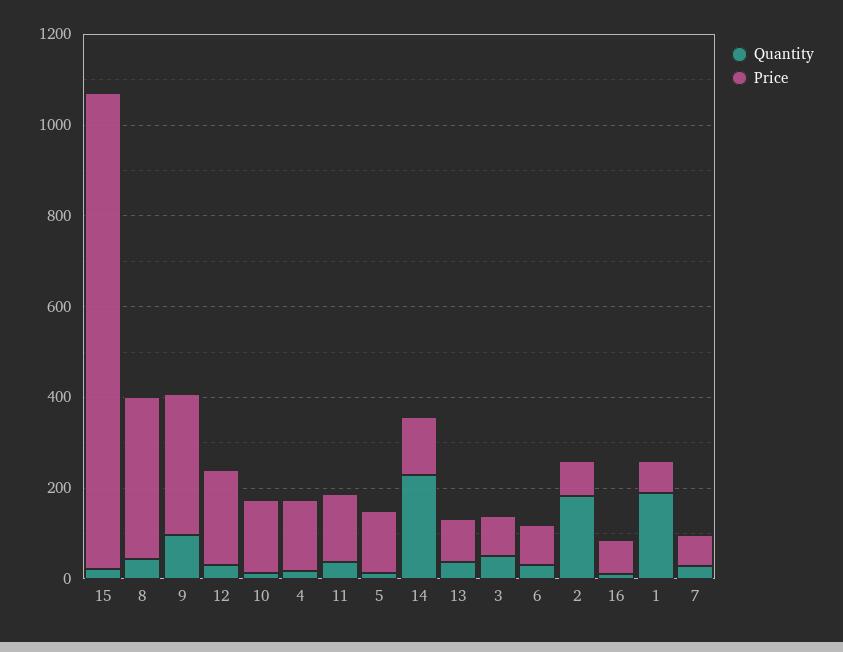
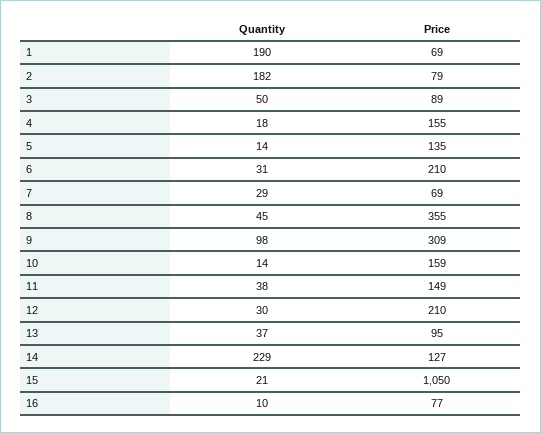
Price, 6: 100 -> 210

